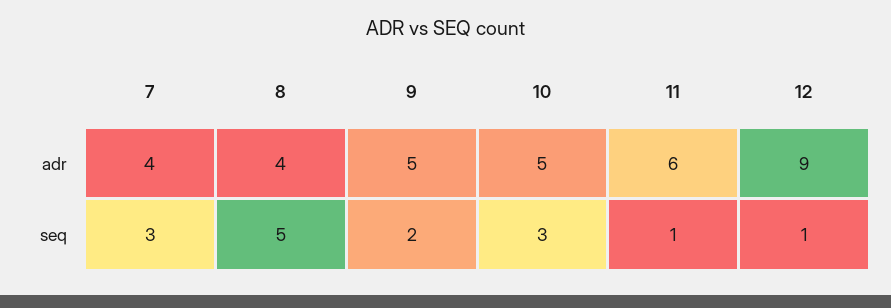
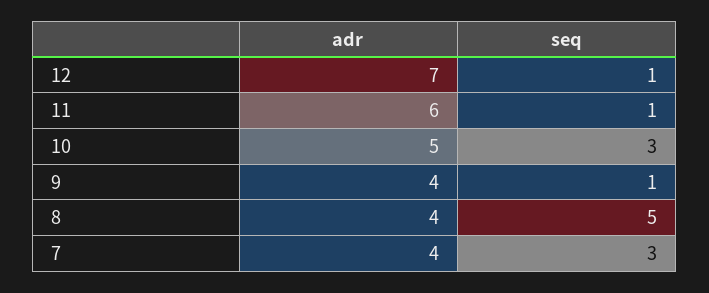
9, adr: 5 -> 4
12, adr: 9 -> 7
9, seq: 2 -> 1

